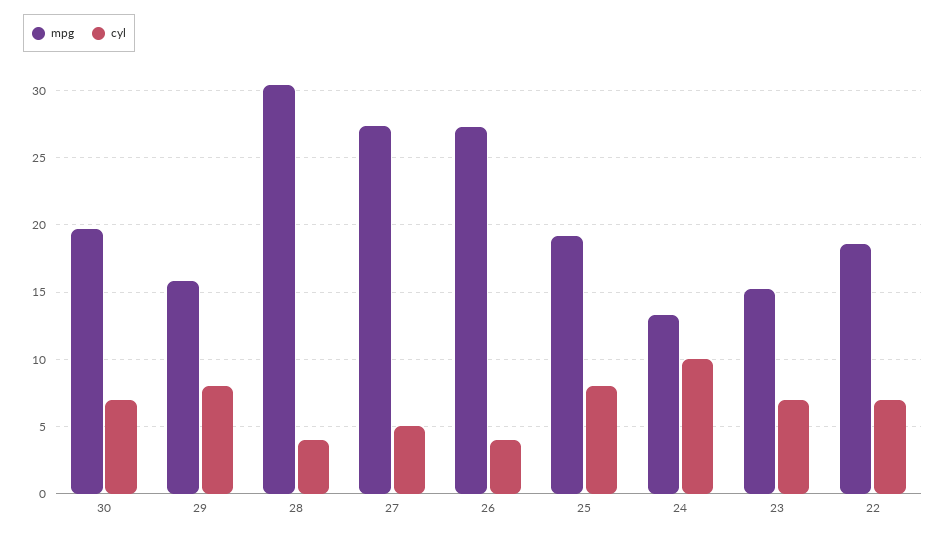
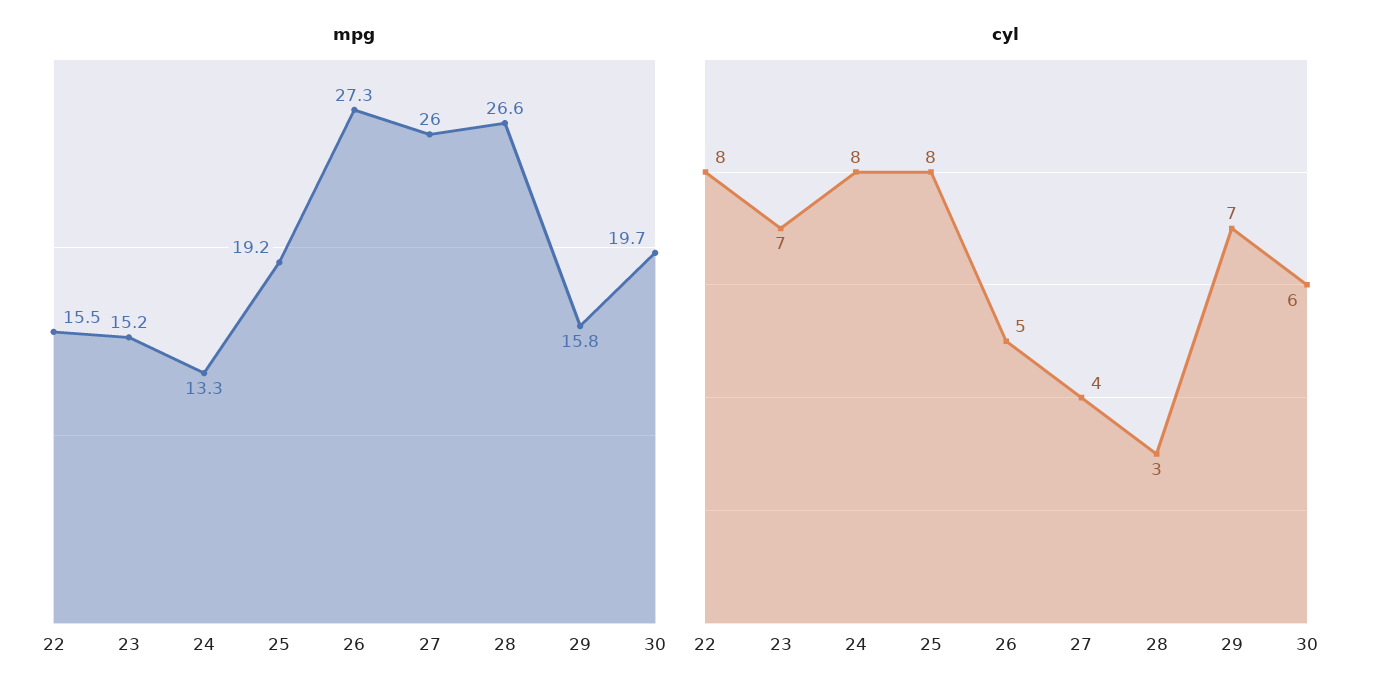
cyl, 30: 7 -> 6
cyl, 29: 8 -> 7
mpg, 28: 30.5 -> 26.6
cyl, 28: 4 -> 3
mpg, 27: 27.5 -> 26
cyl, 27: 5 -> 4
cyl, 26: 4 -> 5
cyl, 24: 10 -> 8
mpg, 22: 18.5 -> 15.5
cyl, 22: 7 -> 8

